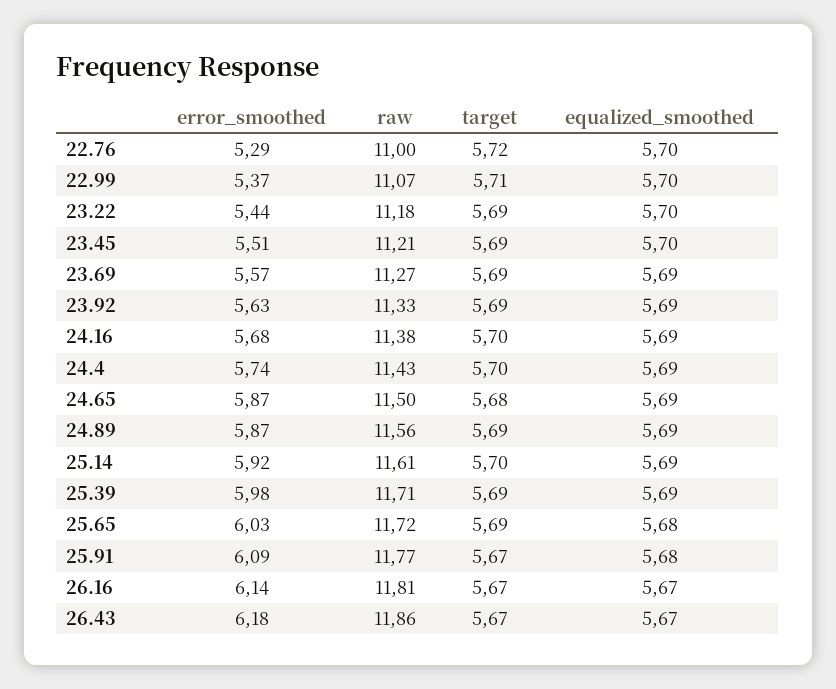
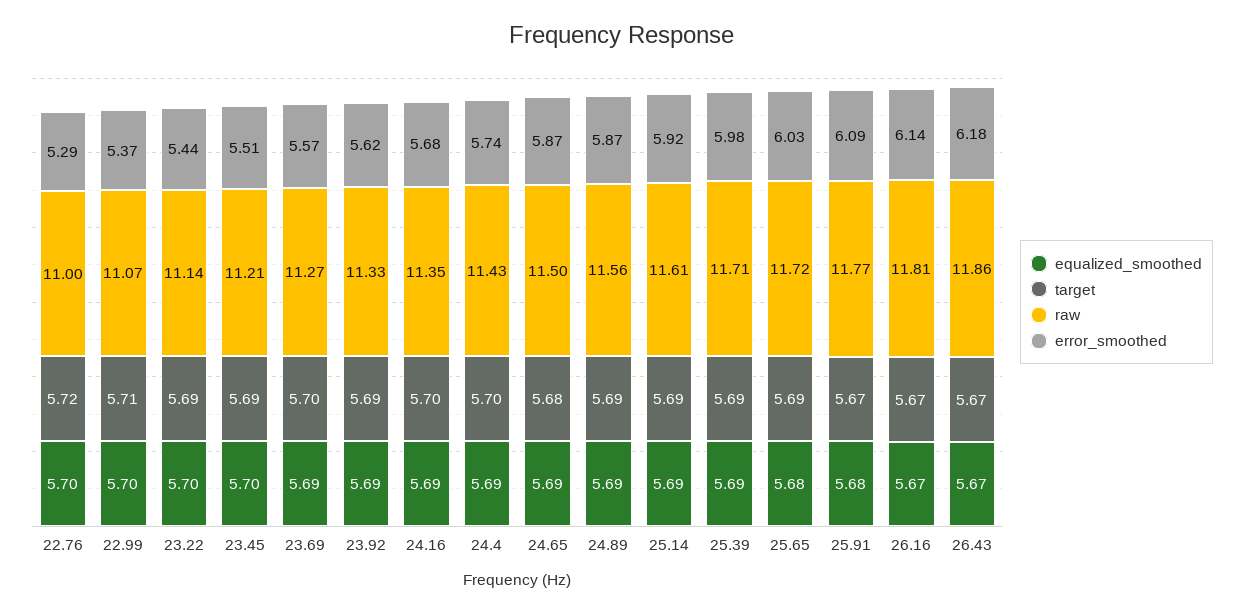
raw, 23.22: 11.18 -> 11.14
target, 23.69: 5.69 -> 5.7
error_smoothed, 23.92: 5.63 -> 5.62
raw, 24.16: 11.38 -> 11.35
target, 25.14: 5.7 -> 5.69

